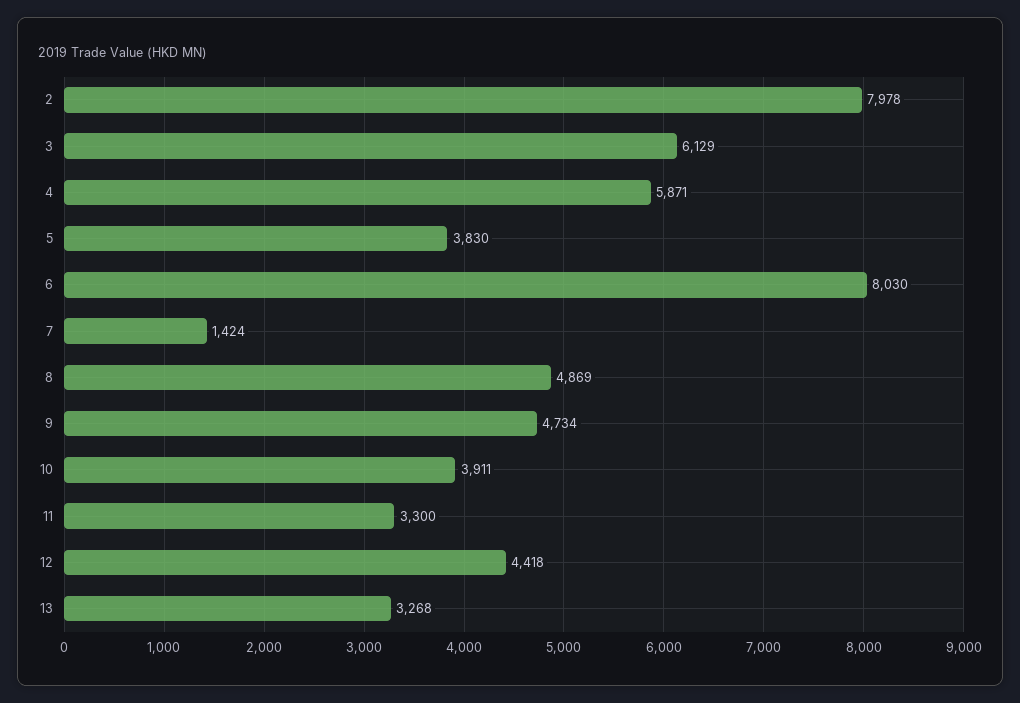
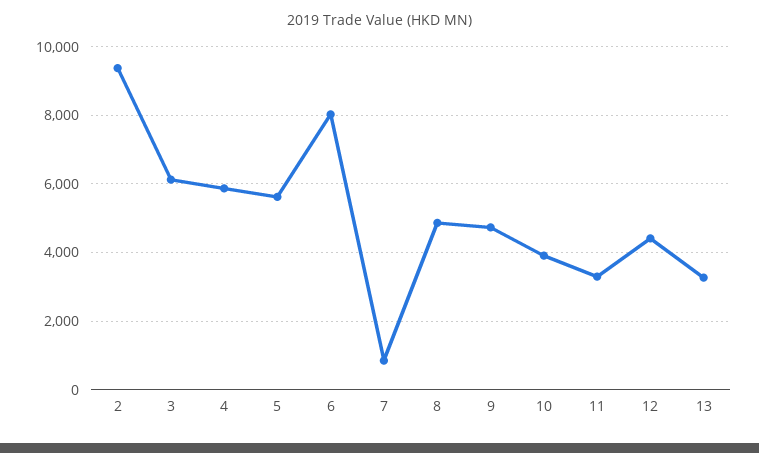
2: 7978 -> 9400
5: 3830 -> 5600
7: 1424 -> 800

